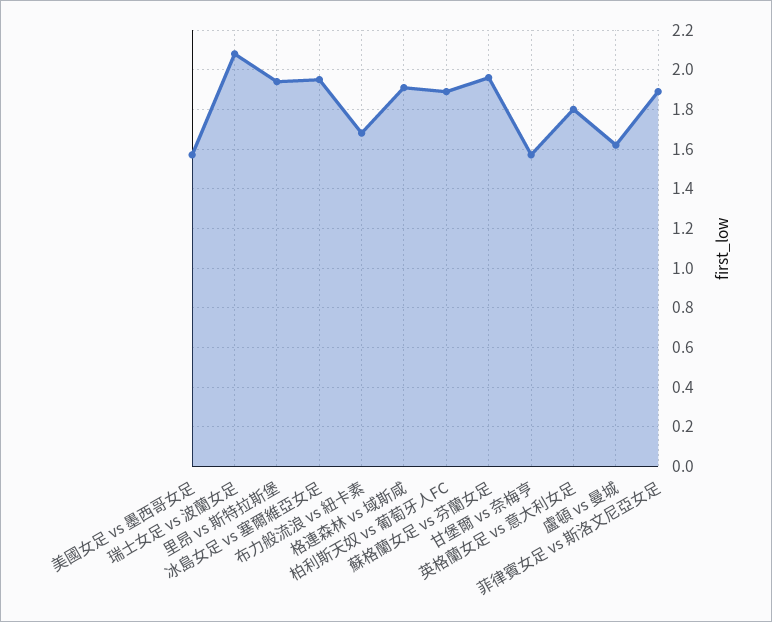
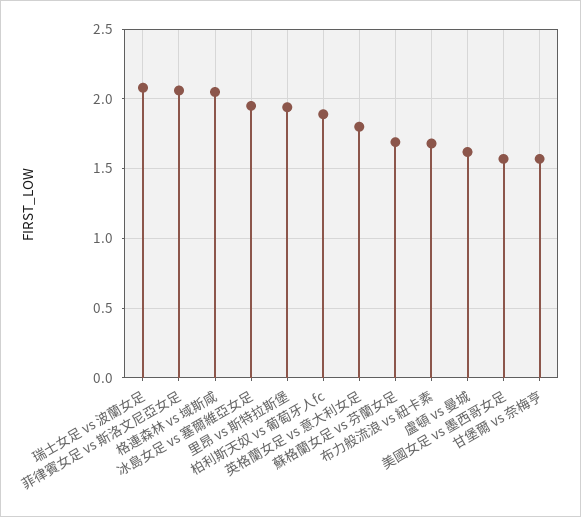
格連森林 vs 域斯咸: 1.9 -> 2.05
蘇格蘭女足 vs 芬蘭女足: 1.95 -> 1.7
菲律賓女足 vs 斯洛文尼亞女足: 1.9 -> 2.05

